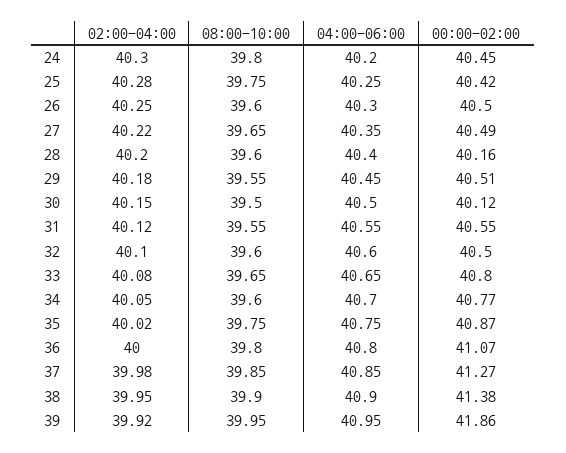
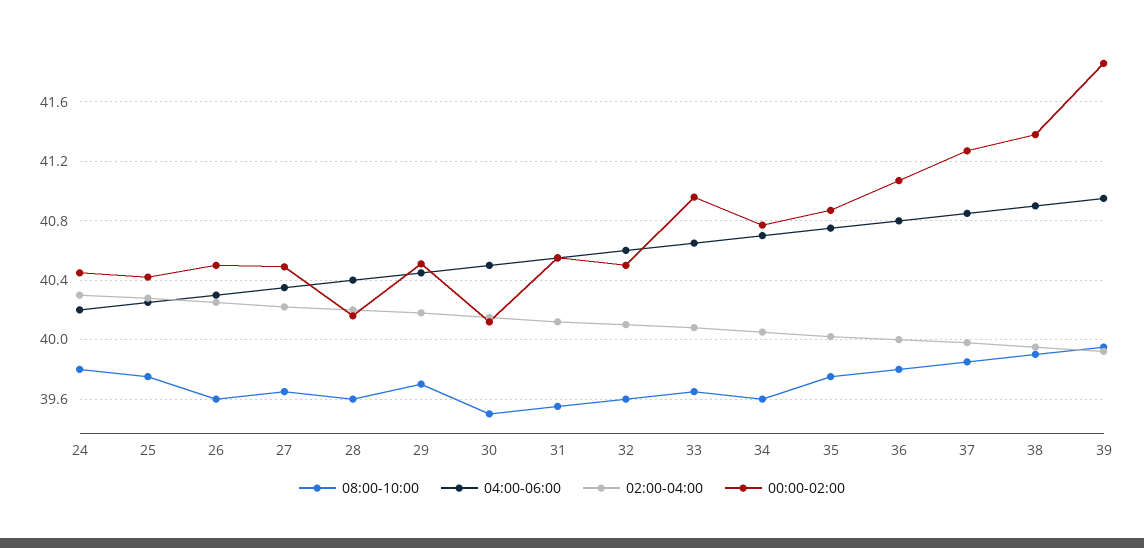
08:00-10:00, 29: 39.55 -> 39.7
00:00-02:00, 33: 40.8 -> 40.95

